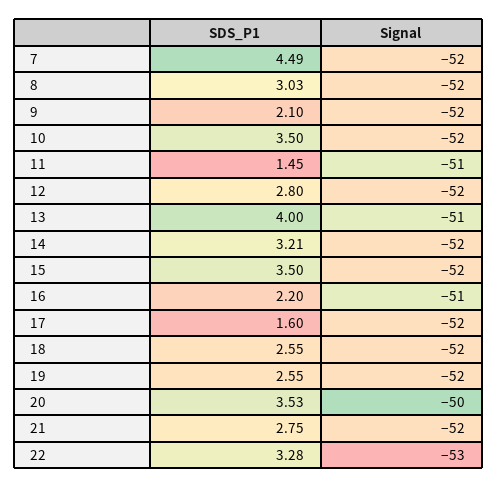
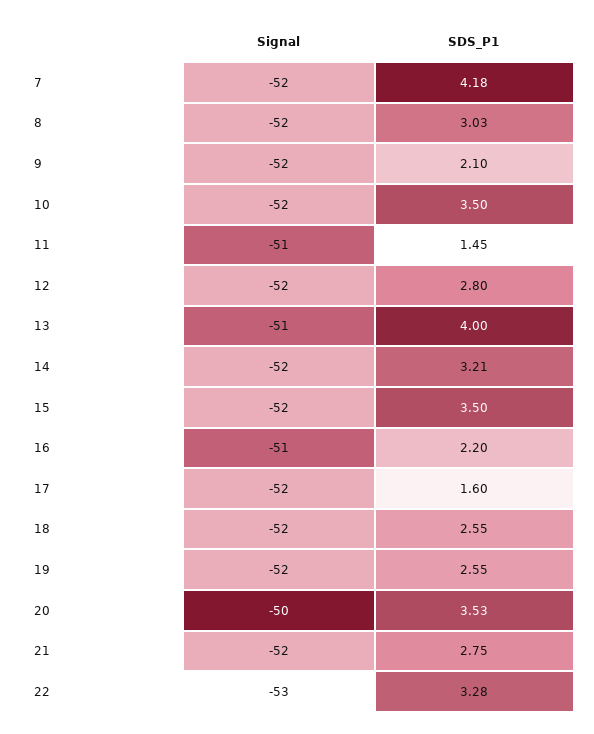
SDS_P1, 7: 4.49 -> 4.18

